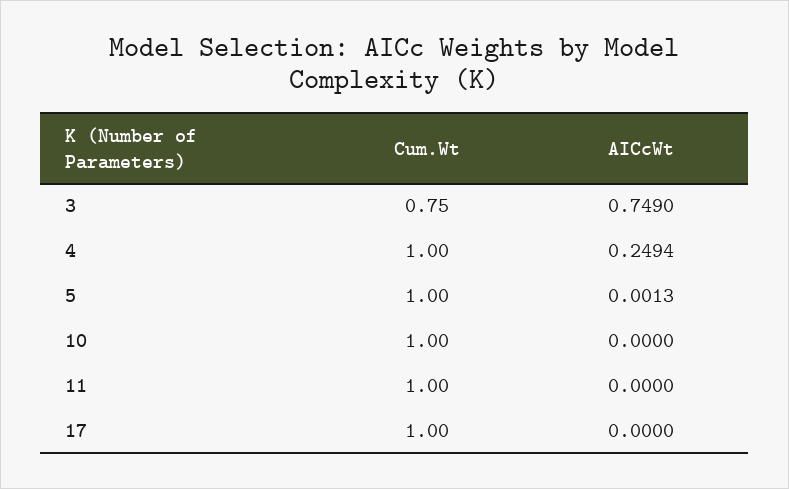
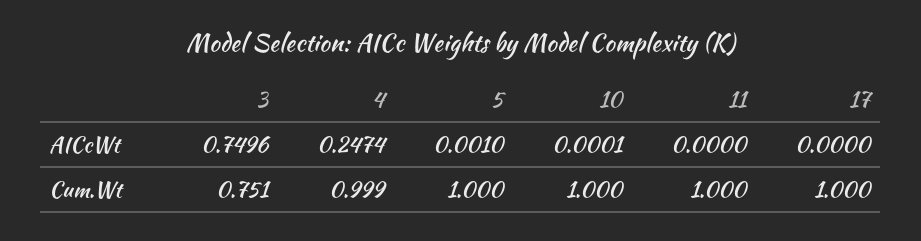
Cum.Wt, 3: 0.75 -> 0.751
AICcWt, 3: 0.749 -> 0.7496
Cum.Wt, 4: 1 -> 0.999
AICcWt, 4: 0.2494 -> 0.2474
AICcWt, 5: 0.0013 -> 0.001
AICcWt, 10: 0 -> 0.0001

